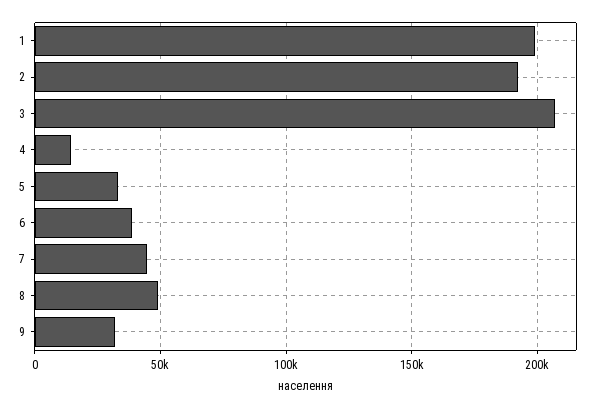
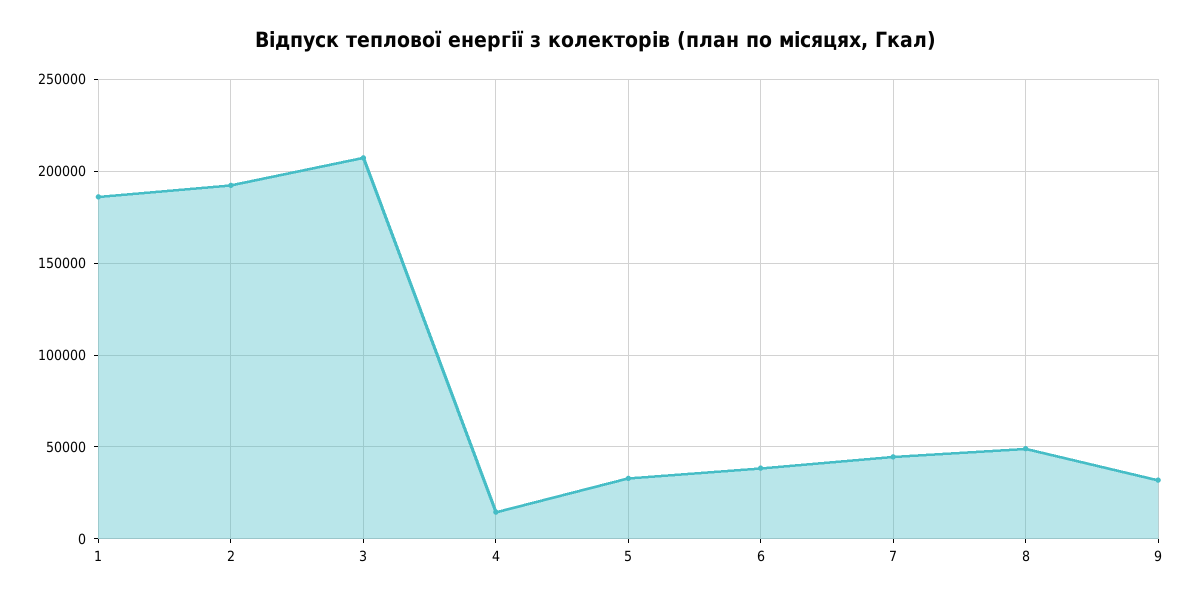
1: 200000 -> 185000

